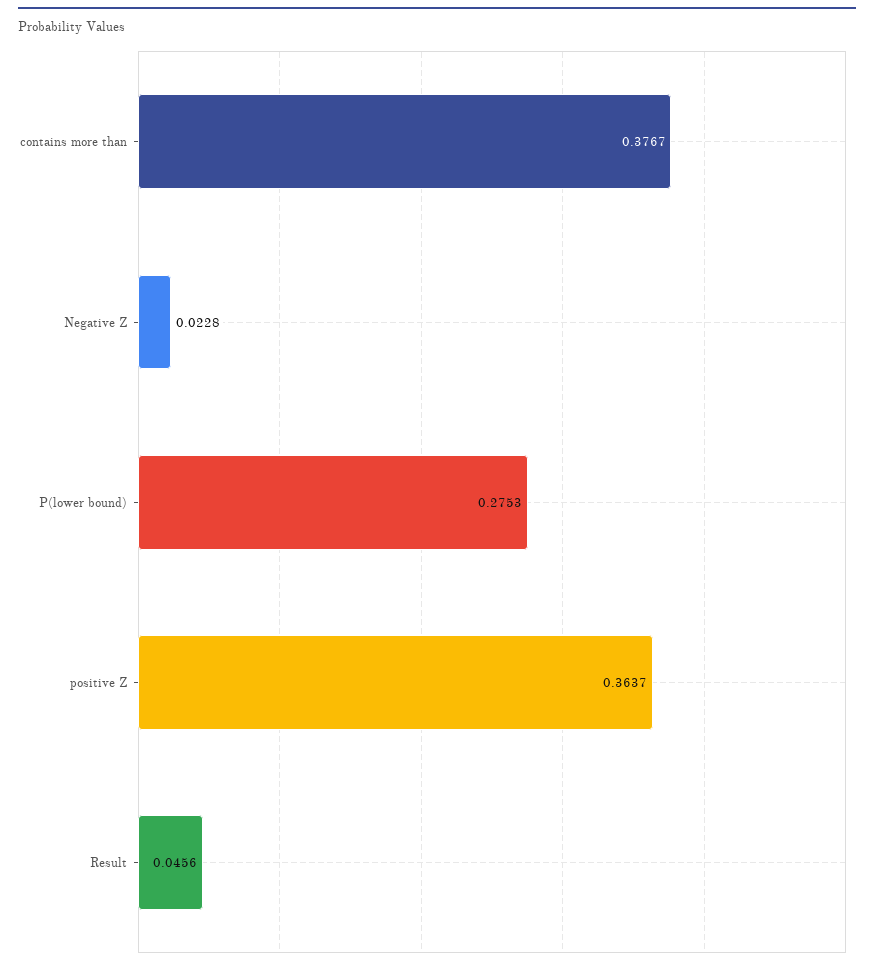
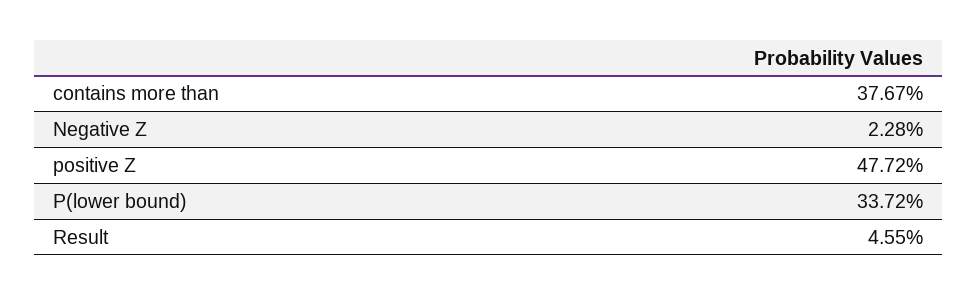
P(lower bound): 0.2753 -> 0.3372
positive Z: 0.3637 -> 0.4772
Result: 0.0456 -> 0.0455

